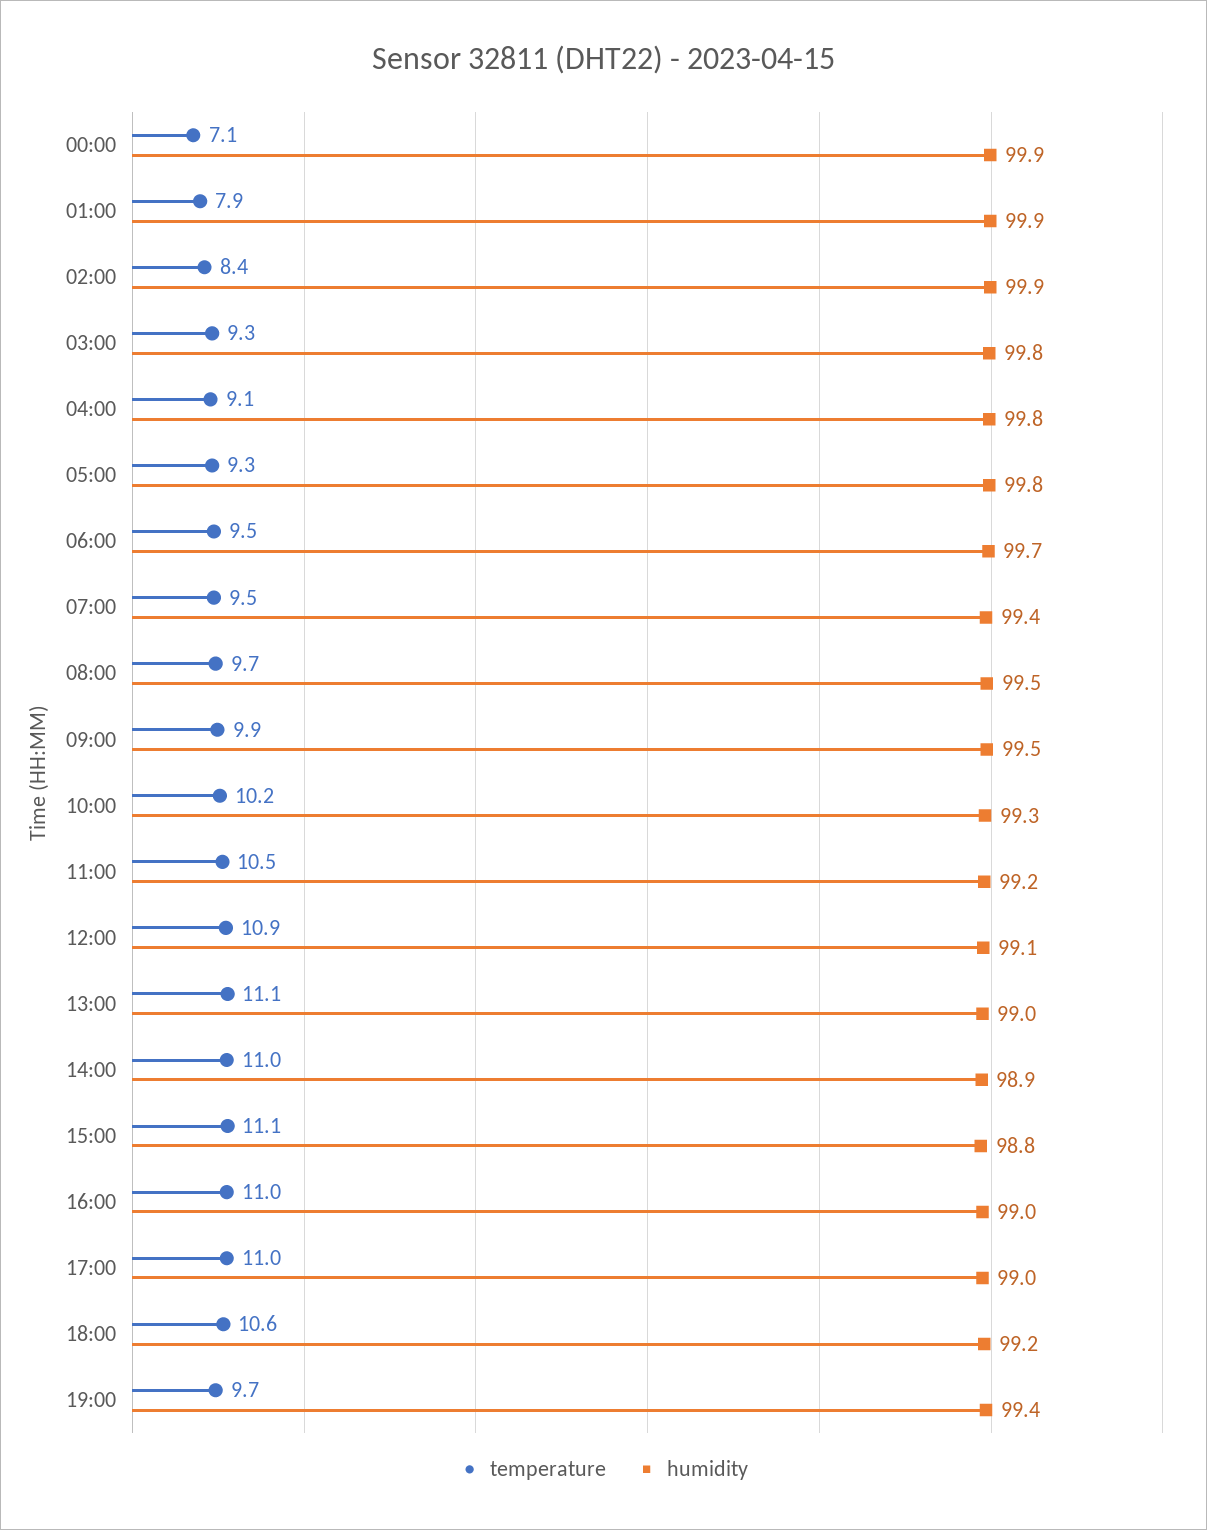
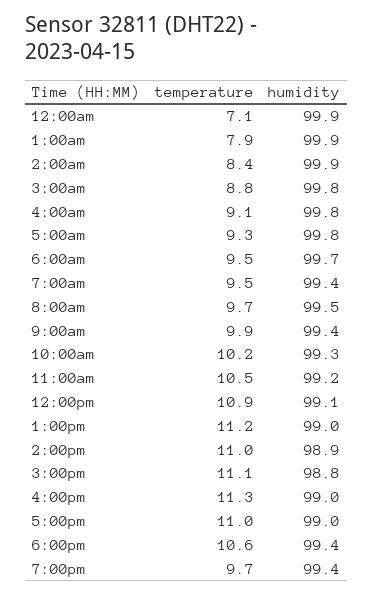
temperature, 03:00: 9.3 -> 8.8
humidity, 09:00: 99.5 -> 99.4
temperature, 13:00: 11.1 -> 11.2
temperature, 16:00: 11 -> 11.3
humidity, 18:00: 99.2 -> 99.4

